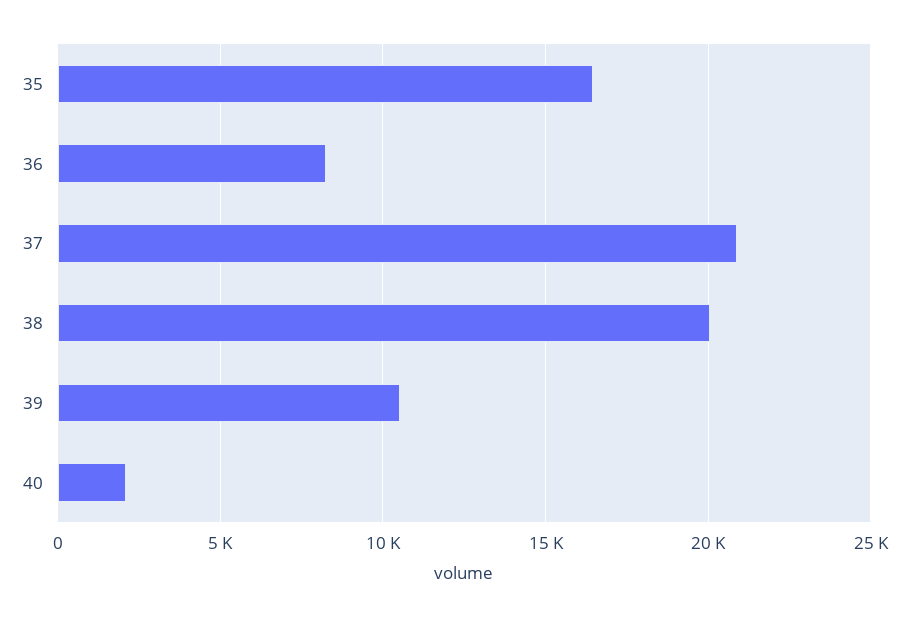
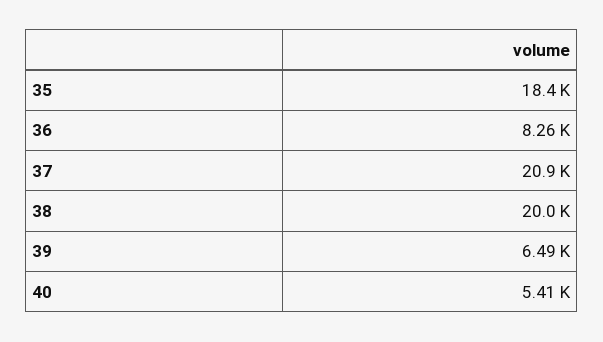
35: 16500 -> 18400
39: 10500 -> 6490
40: 2000 -> 5410

